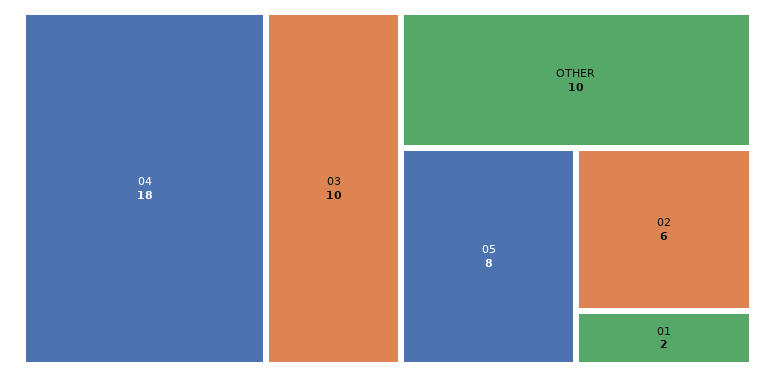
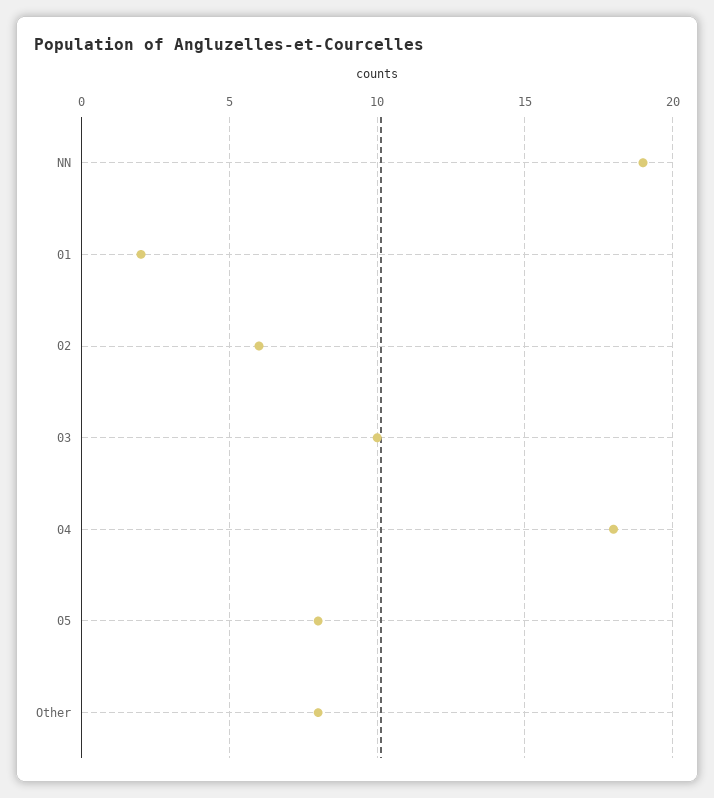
OTHER: 10 -> 8
NN: none -> 19

